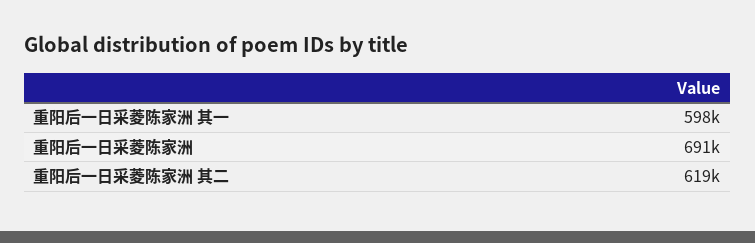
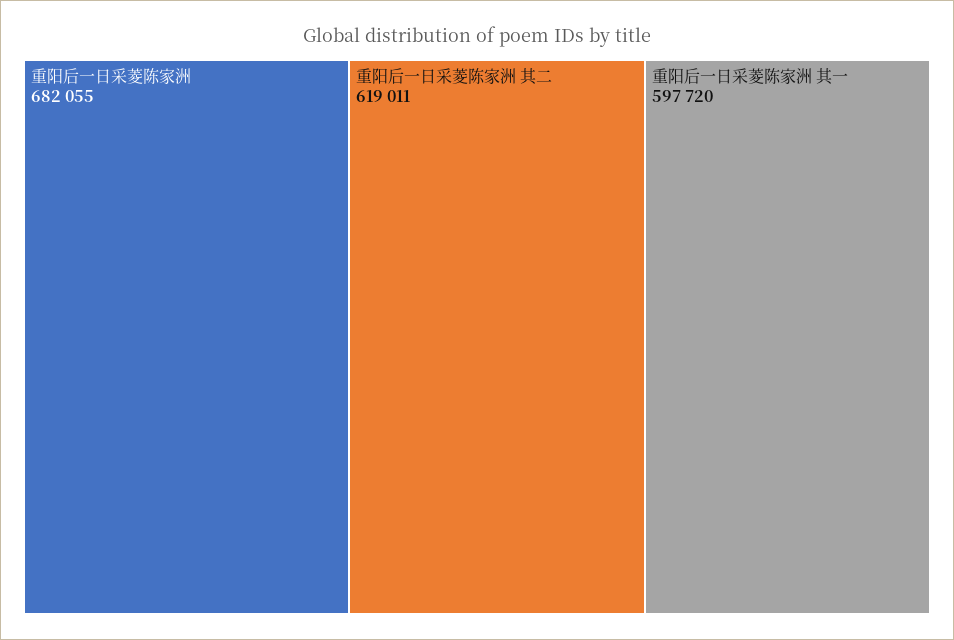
重阳后一日采菱陈家洲: 691000 -> 682055

